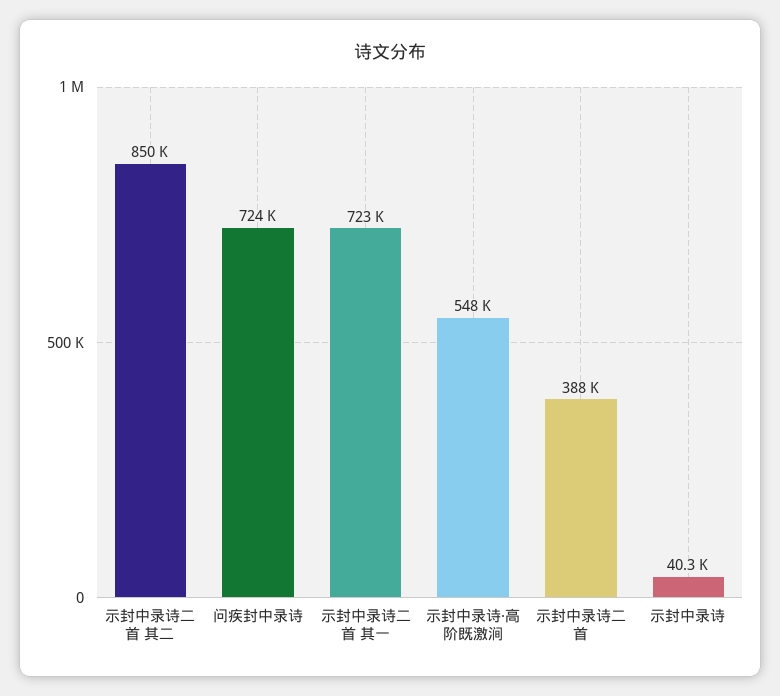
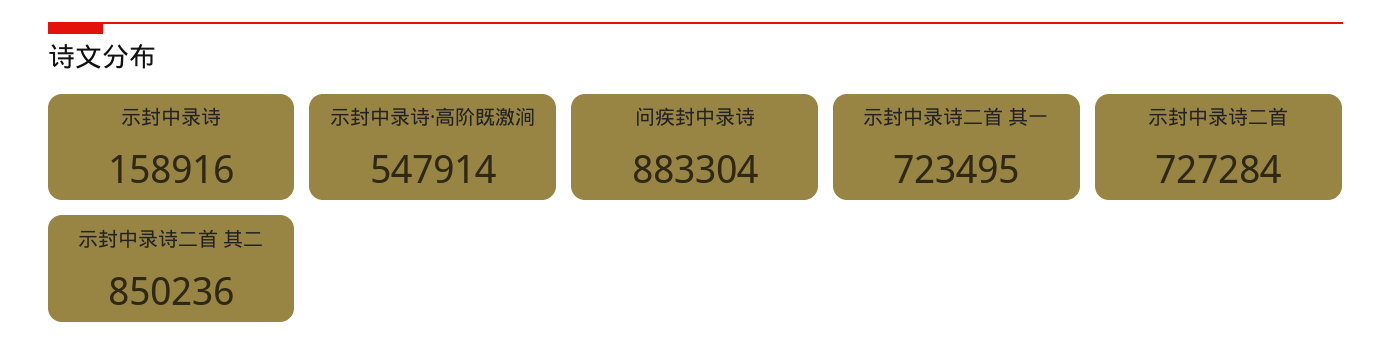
问疾封中录诗: 724000 -> 883304
示封中录诗二首: 388000 -> 727284
示封中录诗: 40300 -> 158916

